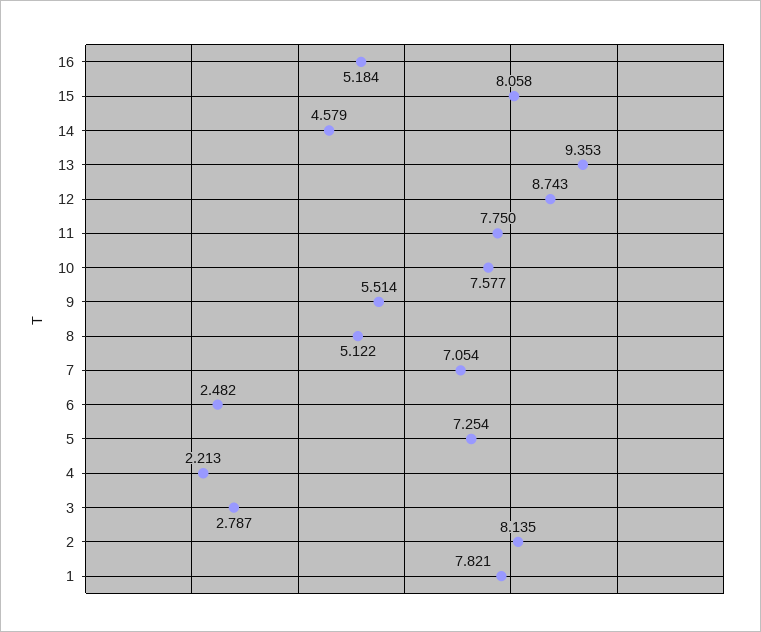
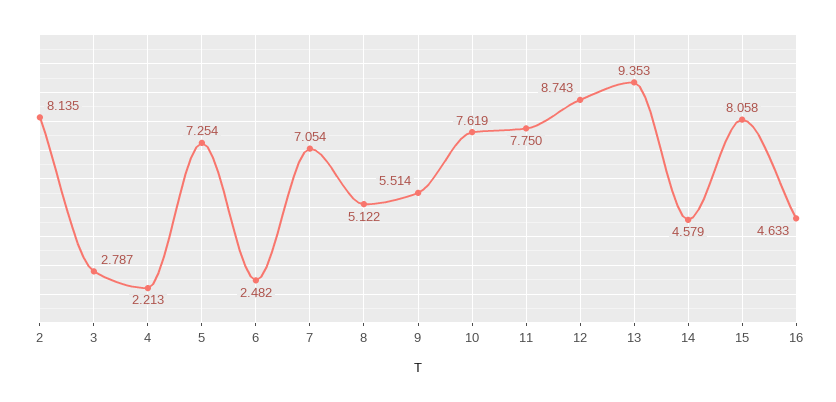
16: 5.184 -> 4.633
10: 7.577 -> 7.619
1: 7.821 -> none

